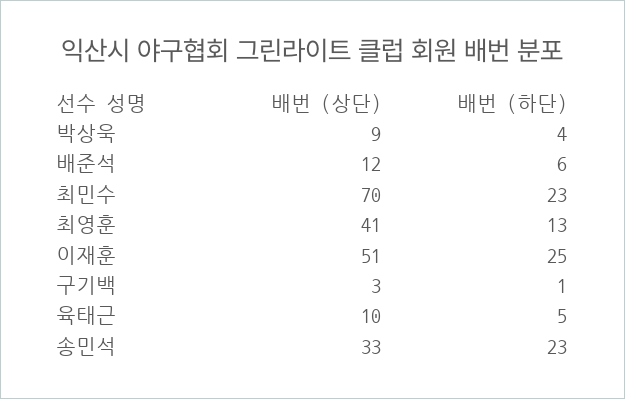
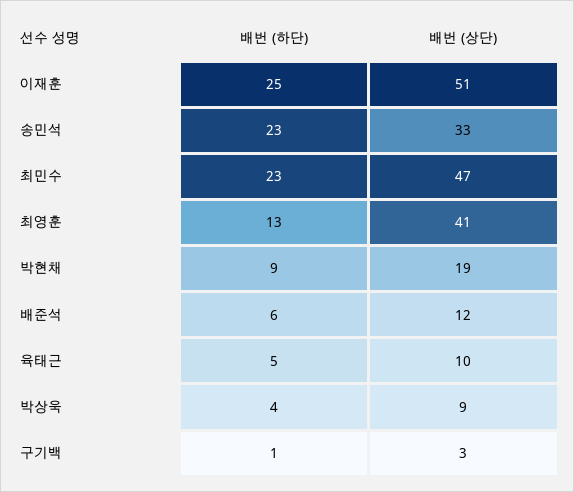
배번 (상단), 최민수: 70 -> 47
배번 (하단), 박현채: none -> 9
배번 (상단), 박현채: none -> 19

